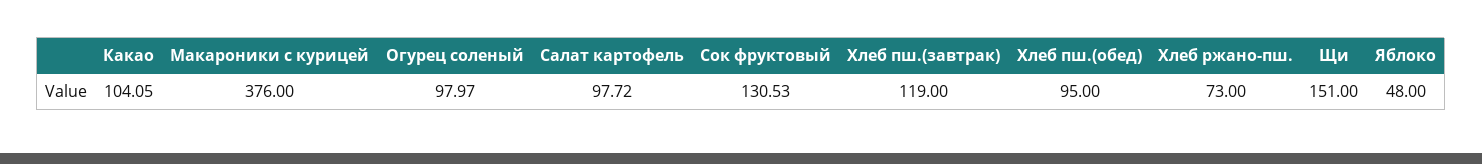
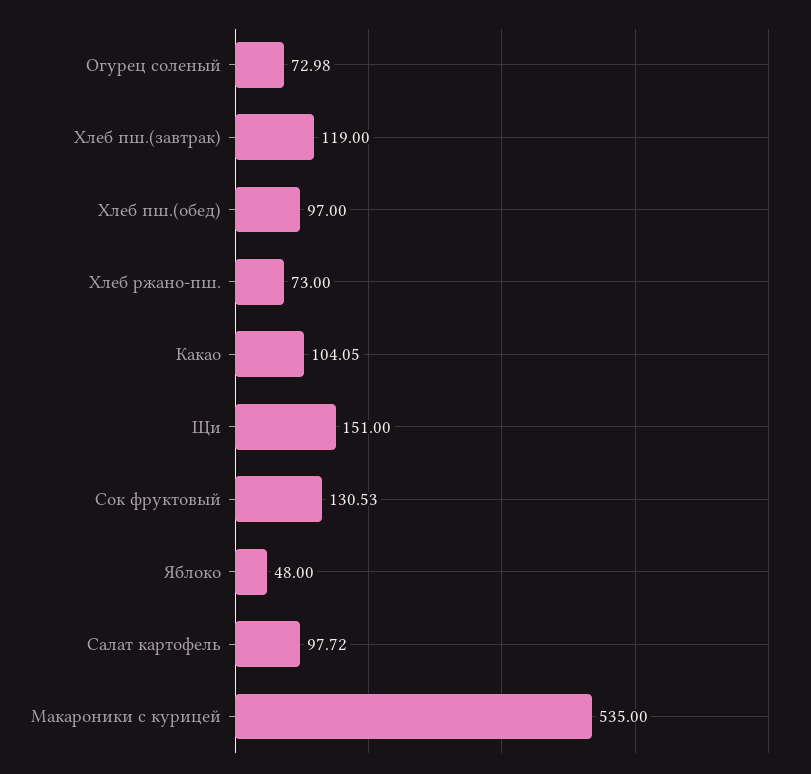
Макароники с курицей: 376 -> 535
Огурец соленый: 97.97 -> 72.98
Хлеб пш.(обед): 95 -> 97

